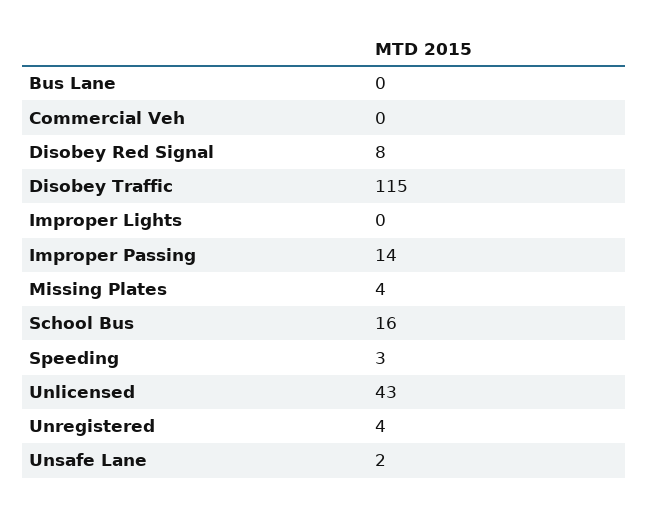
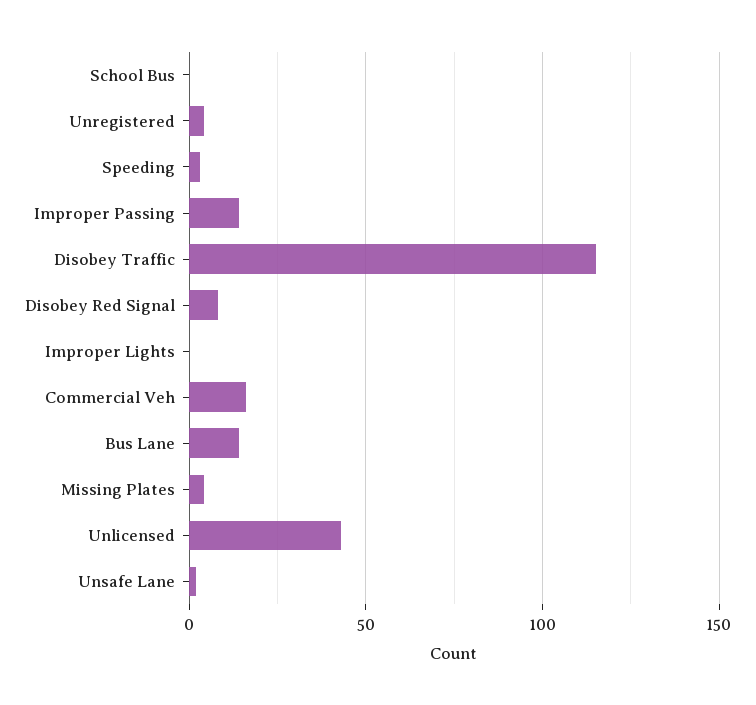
Bus Lane: 0 -> 15
Commercial Veh: 0 -> 15
School Bus: 16 -> 0

